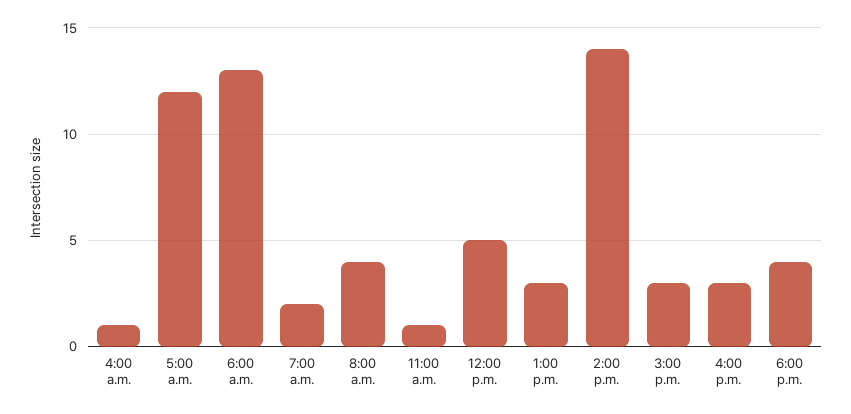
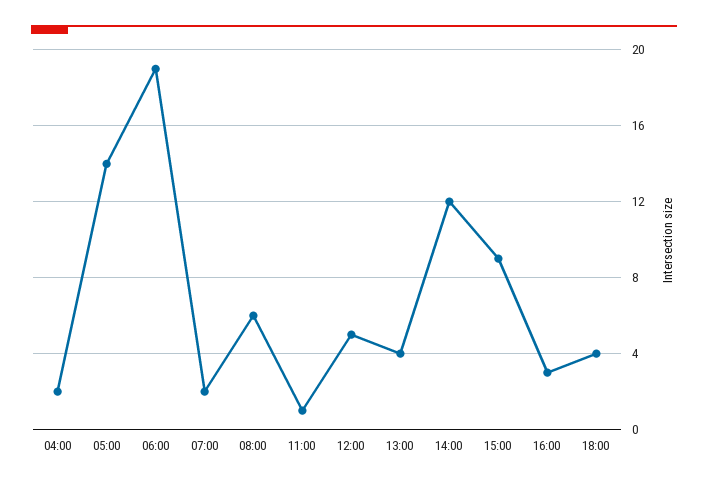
4:00 a.m.: 1 -> 2
5:00 a.m.: 12 -> 14
6:00 a.m.: 13 -> 19
8:00 a.m.: 4 -> 6
1:00 p.m.: 3 -> 4
2:00 p.m.: 14 -> 12
3:00 p.m.: 3 -> 9

